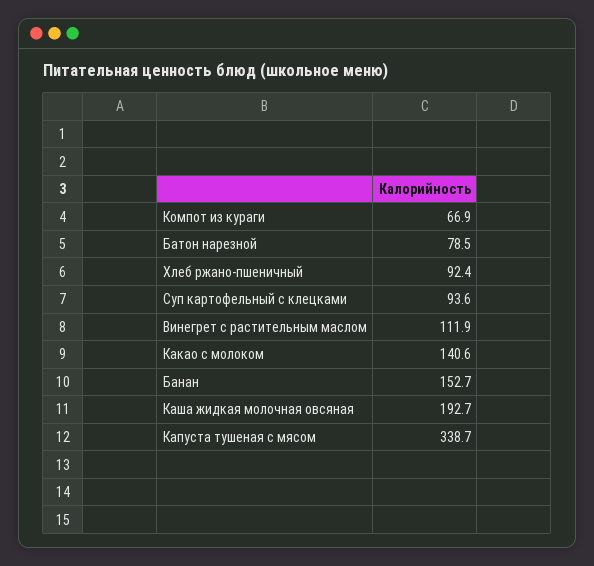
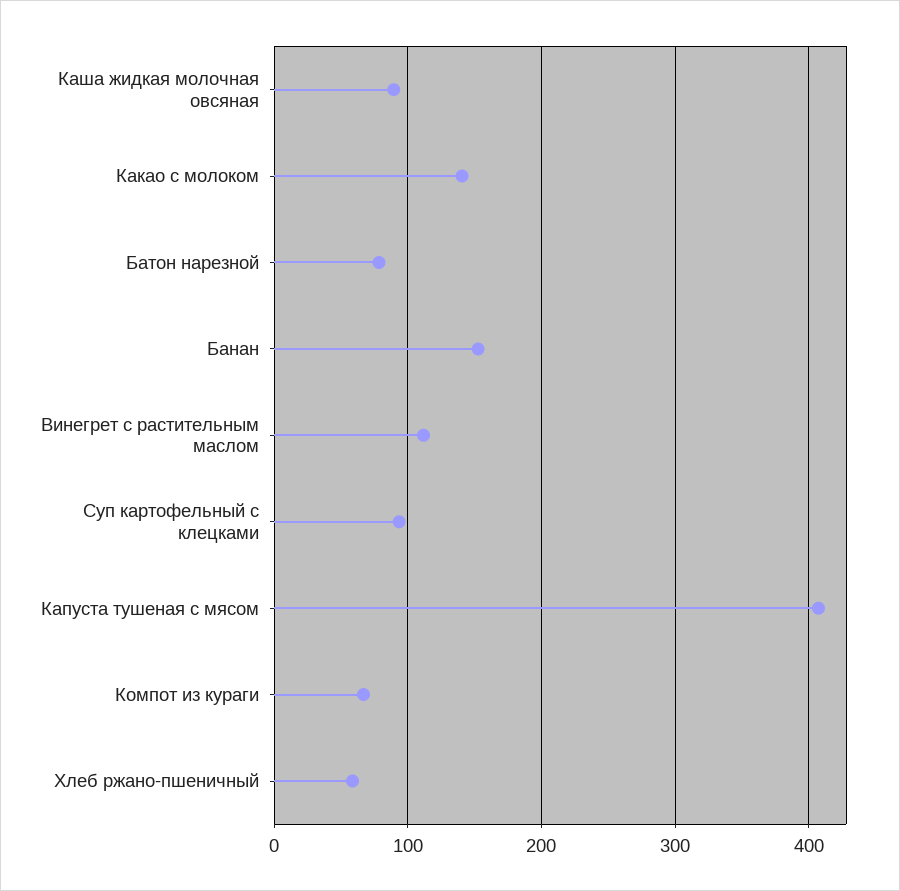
Хлеб ржано-пшеничный: 92.4 -> 60
Каша жидкая молочная овсяная: 192.7 -> 90
Капуста тушеная с мясом: 338.7 -> 410

